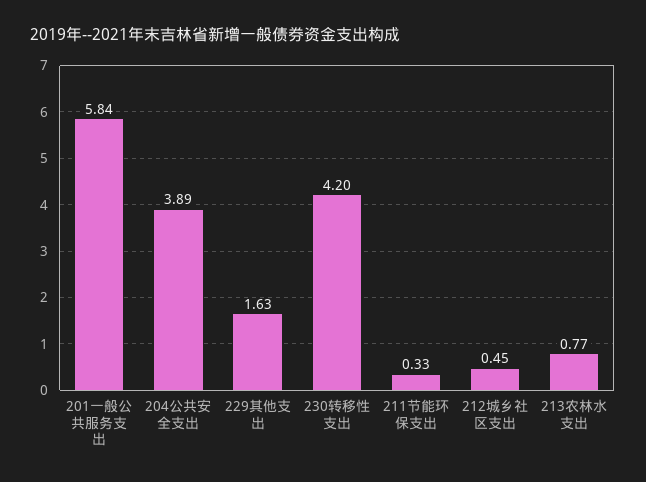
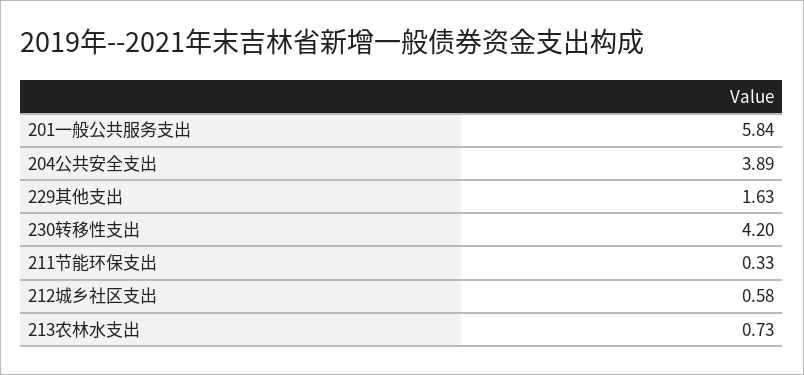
212城乡社区支出: 0.45 -> 0.58
213农林水支出: 0.77 -> 0.73

